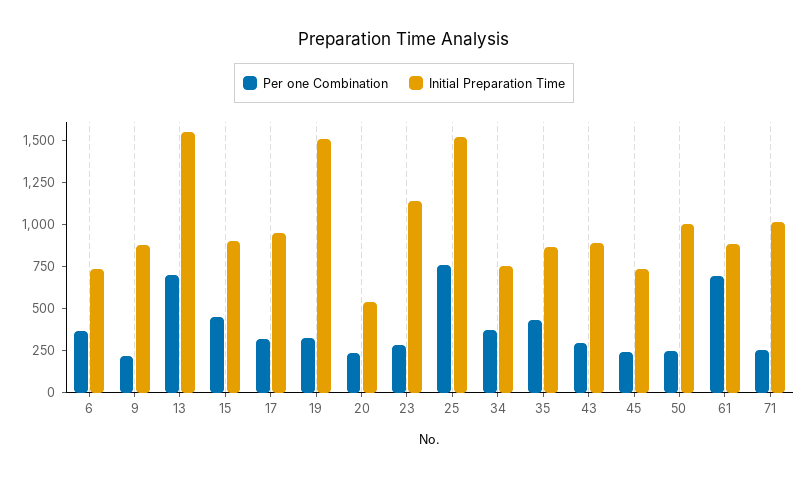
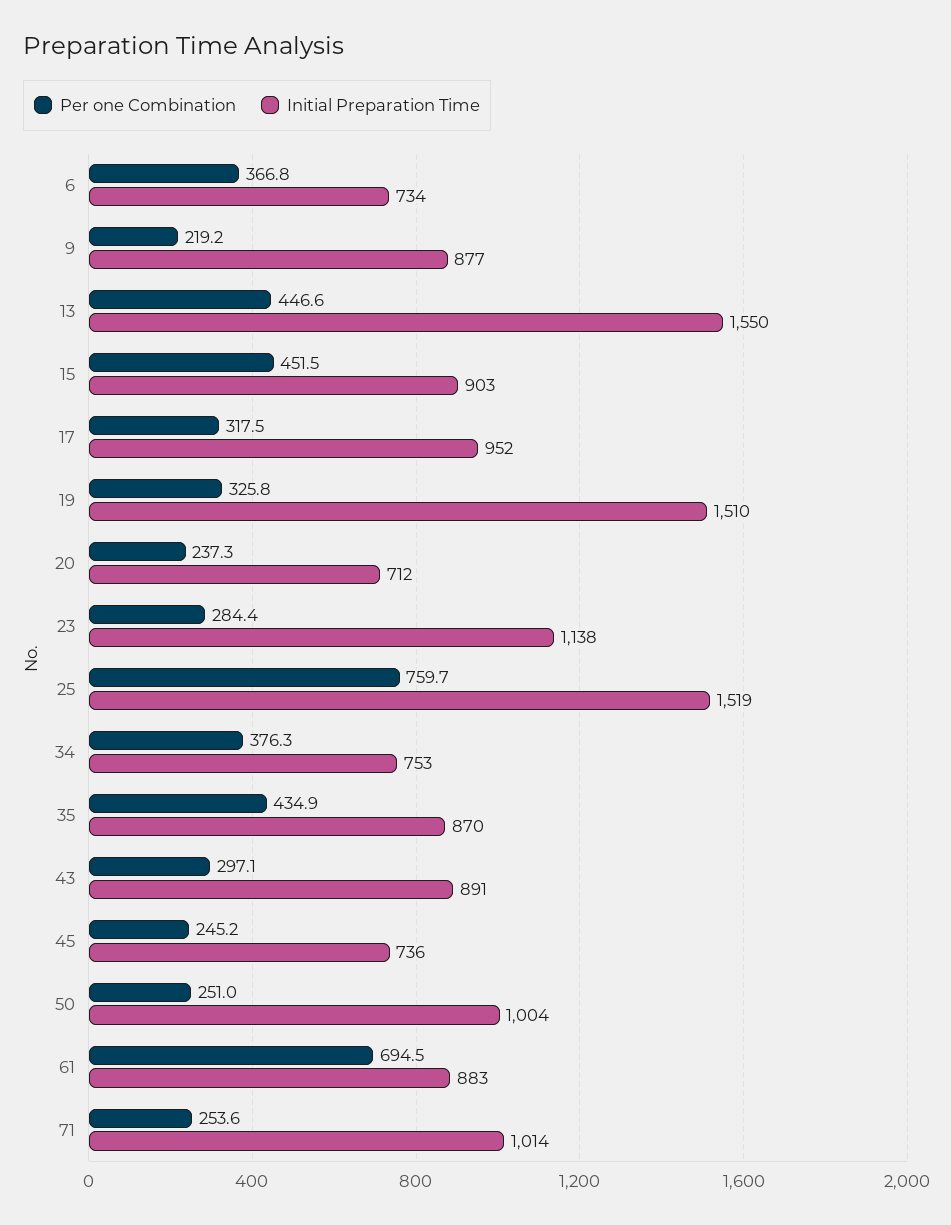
Per one Combination, 13: 700 -> 446.6
Initial Preparation Time, 20: 550 -> 712

